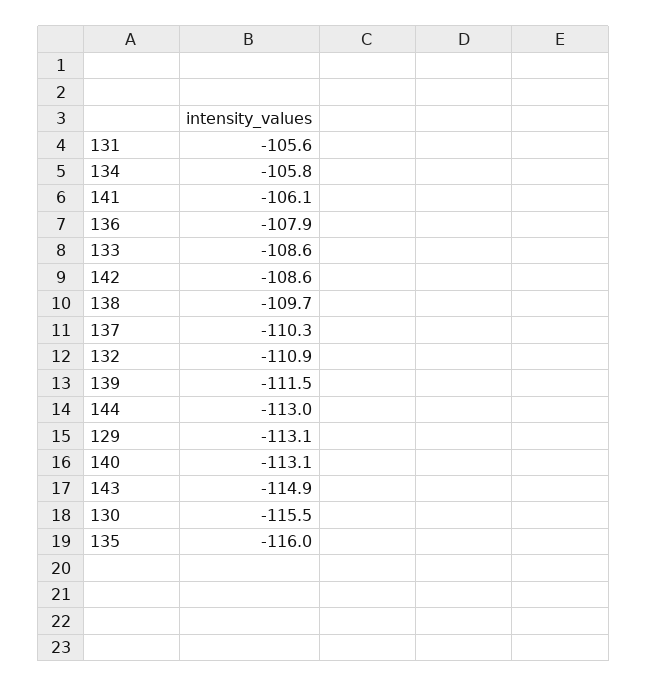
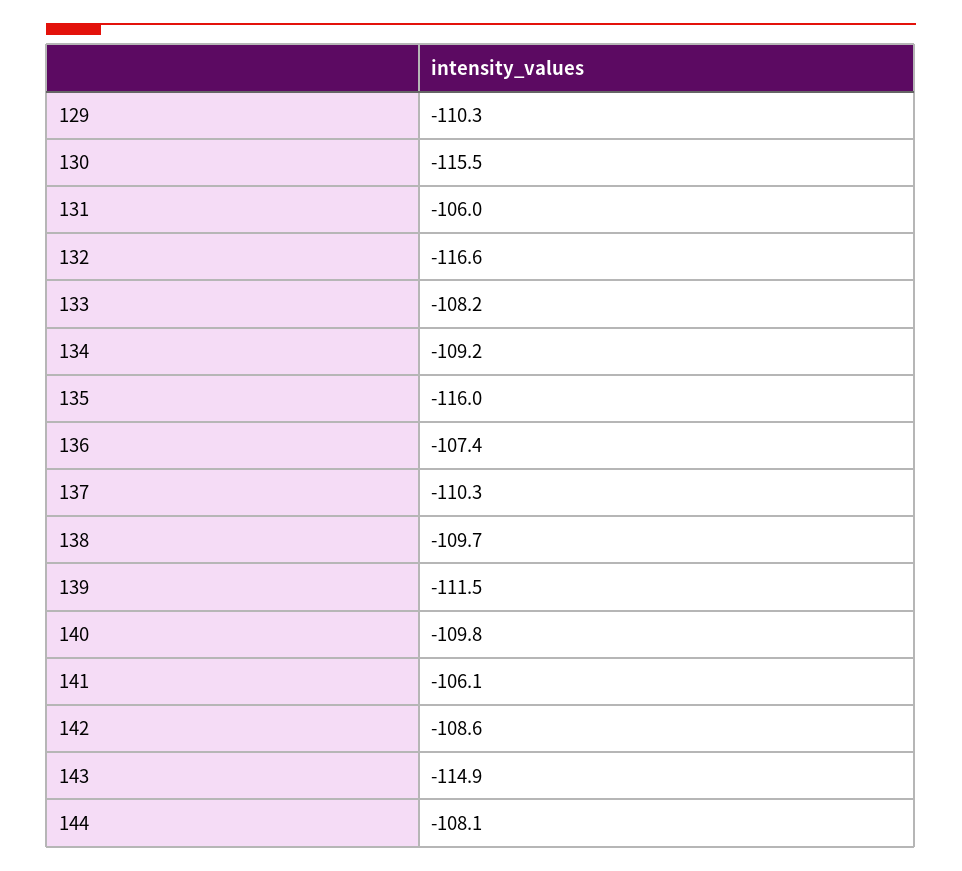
131: -105.6 -> -106
134: -105.8 -> -109.2
136: -107.9 -> -107.4
133: -108.6 -> -108.2
132: -110.9 -> -116.6
144: -113 -> -108.1
129: -113.1 -> -110.3
140: -113.1 -> -109.8

